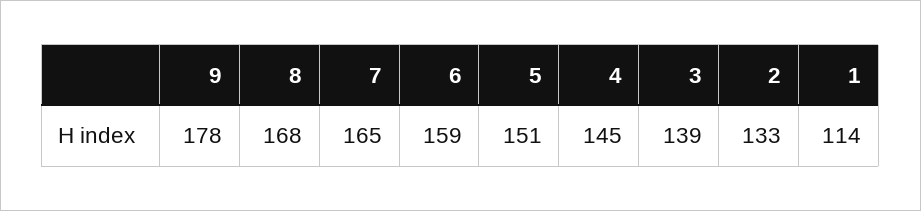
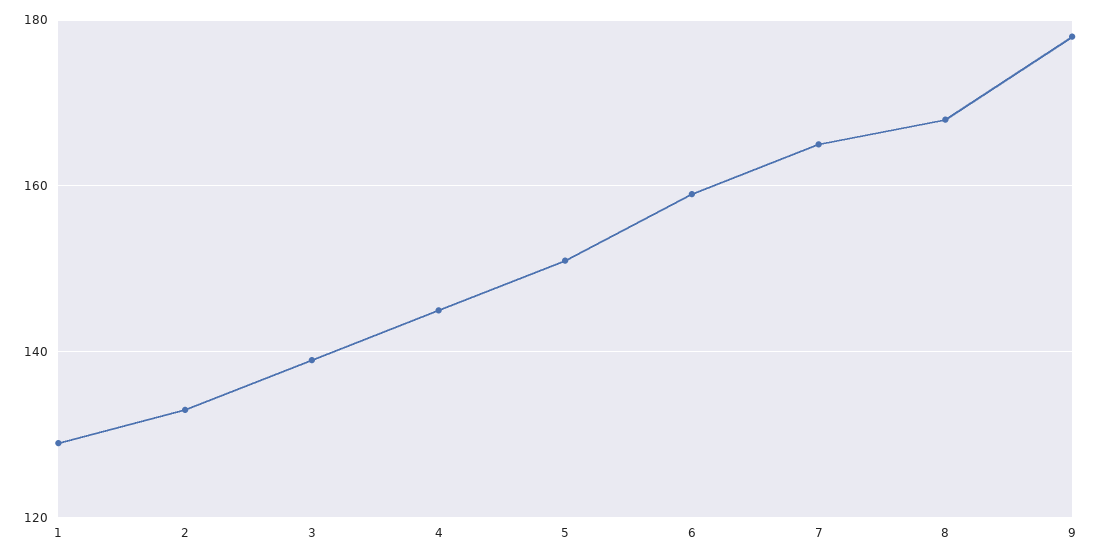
1: 114 -> 130

